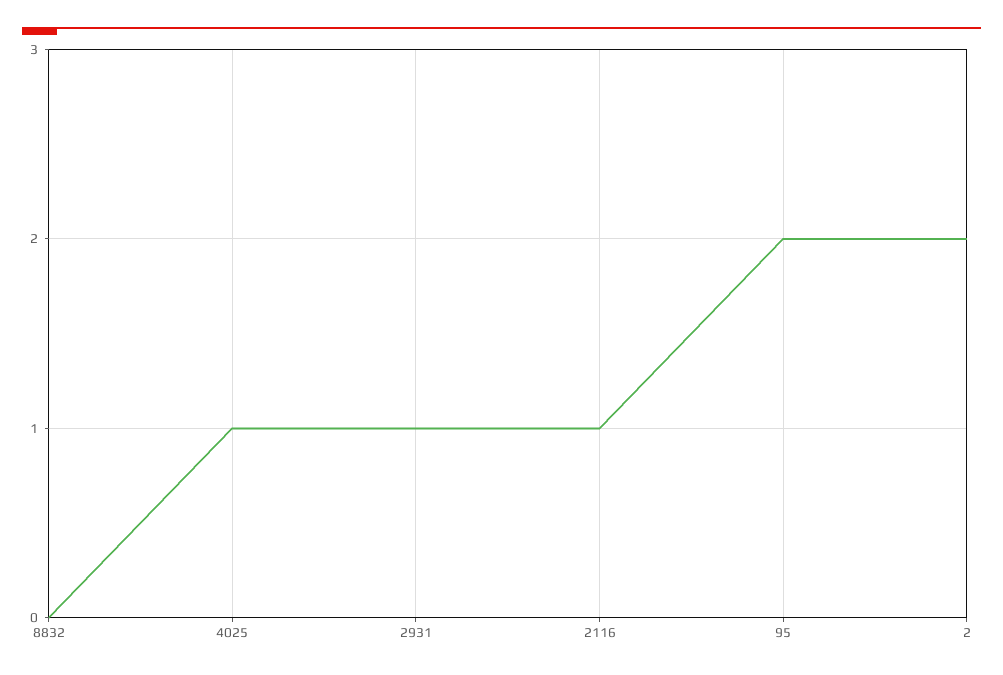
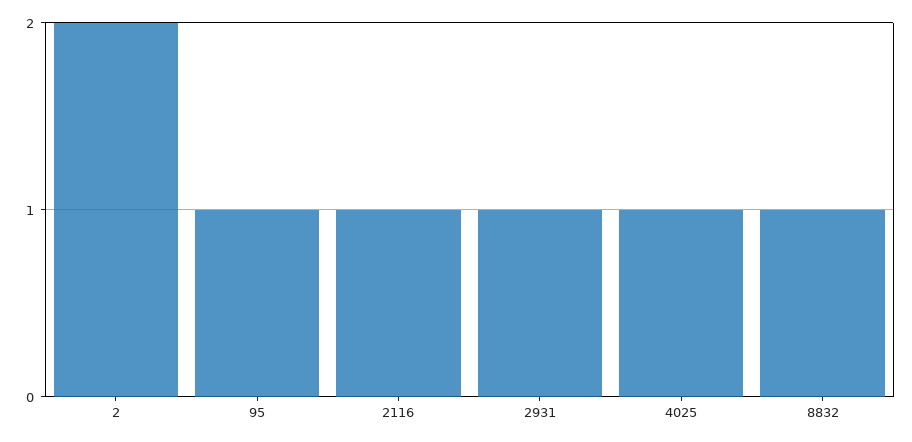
8832: 0 -> 1
95: 2 -> 1

